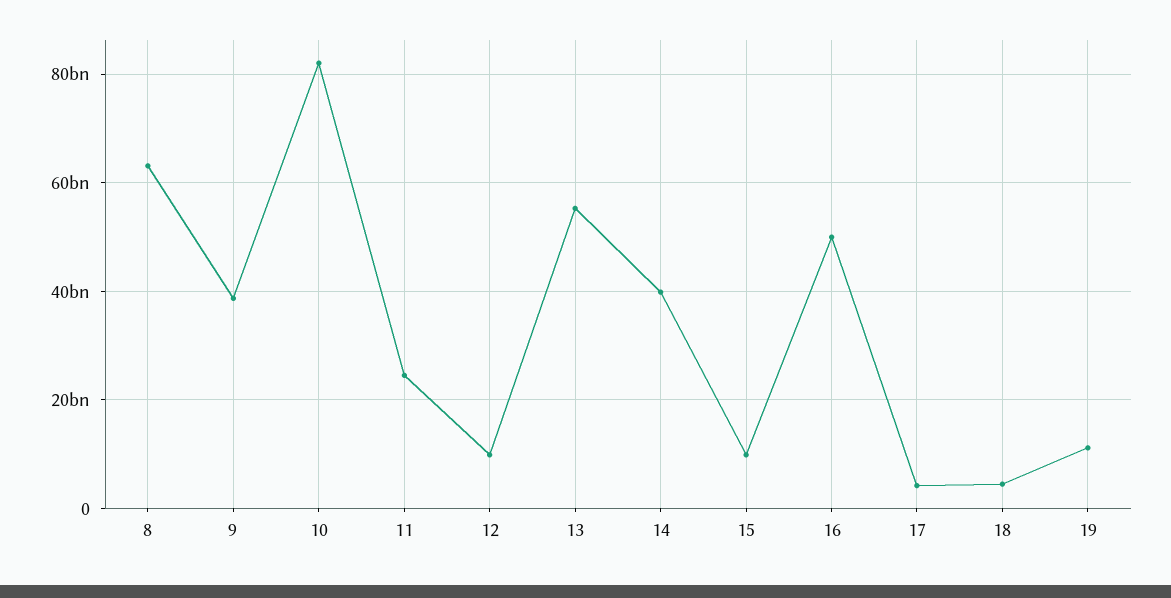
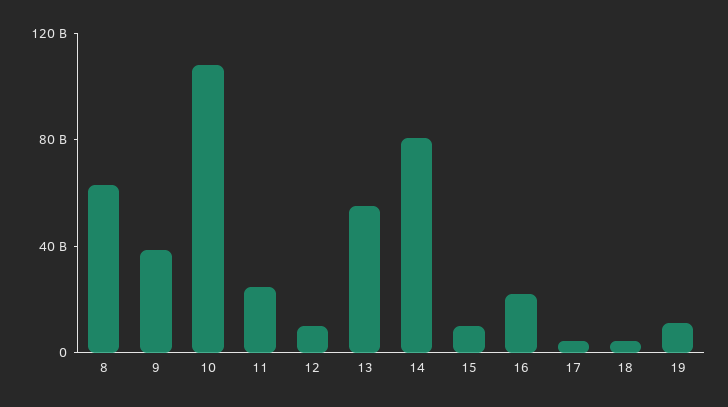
10: 82000000000 -> 110000000000
14: 40000000000 -> 80000000000
16: 50000000000 -> 20000000000

